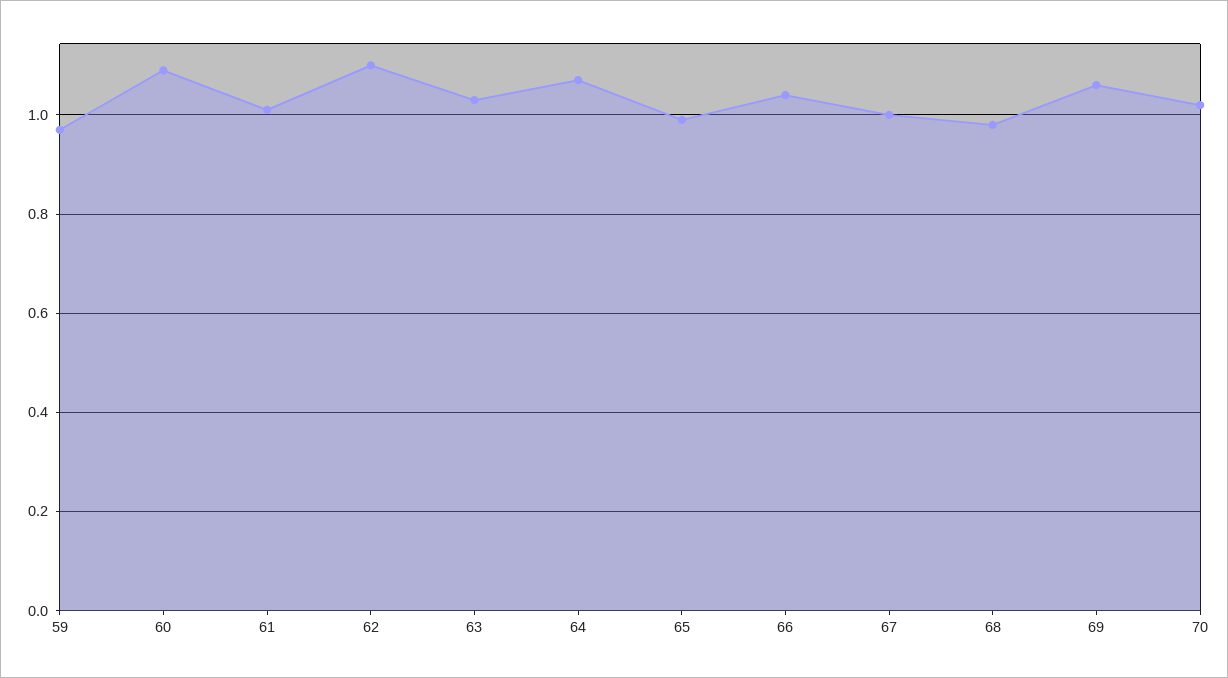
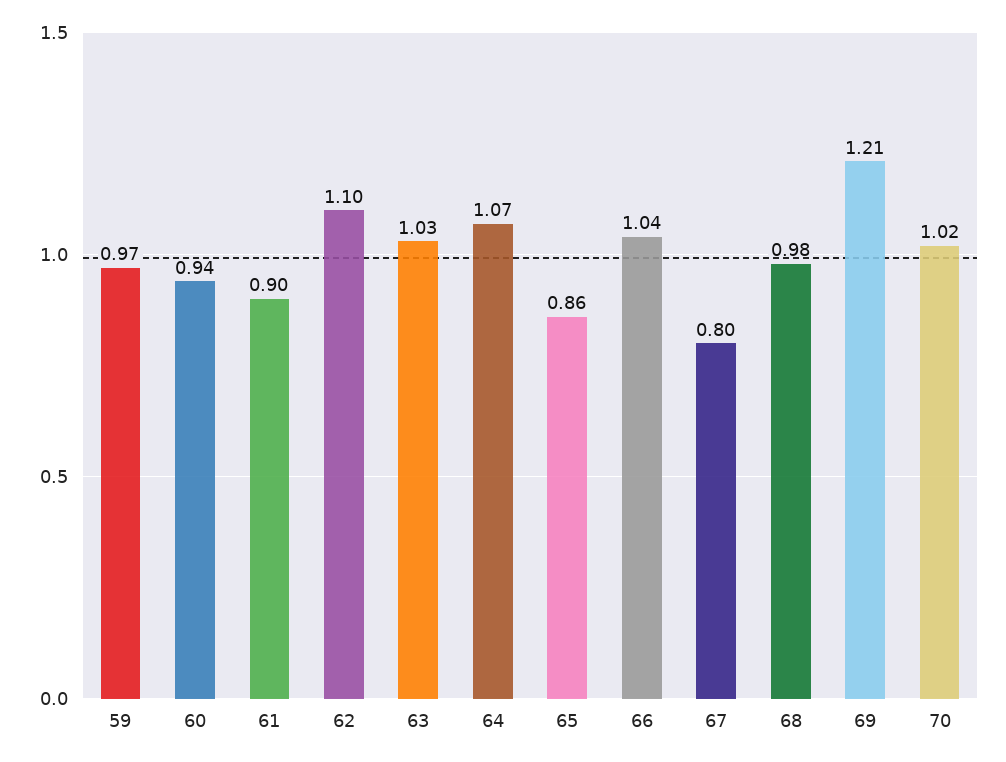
60: 1.1 -> 0.94
61: 1 -> 0.9
65: 1 -> 0.86
67: 1 -> 0.8
69: 1.05 -> 1.21

